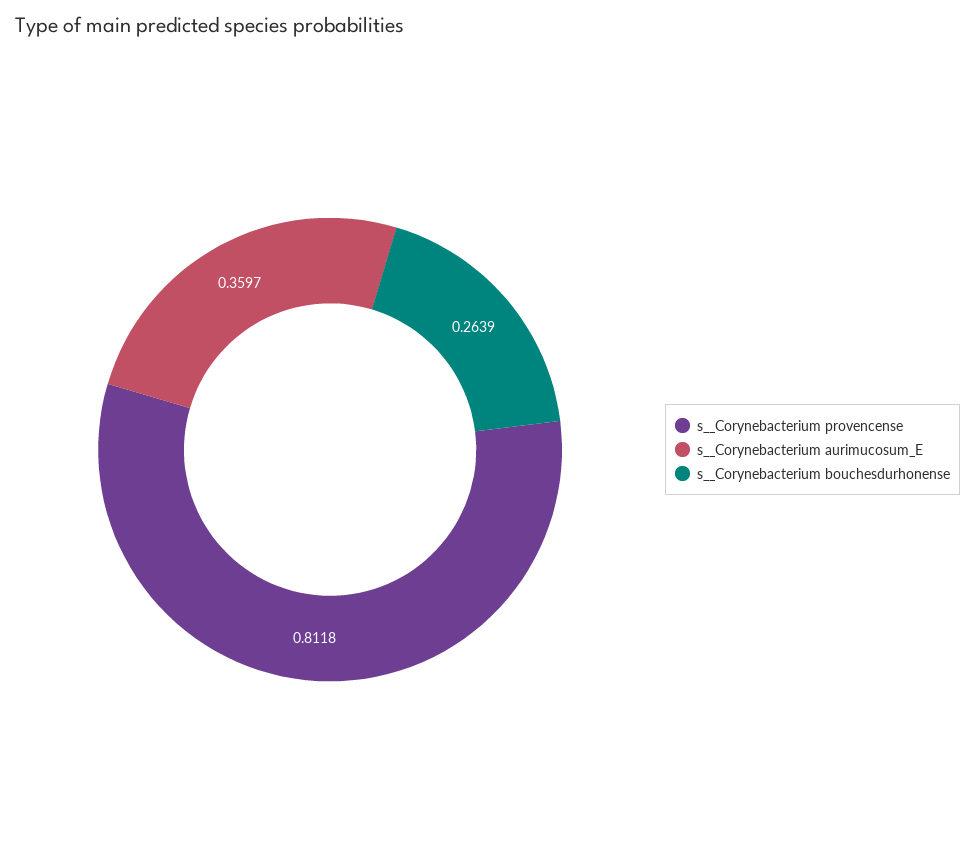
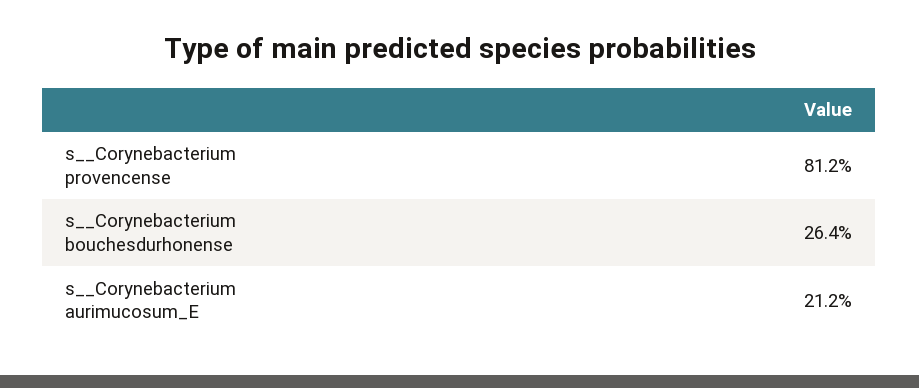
s__Corynebacterium aurimucosum_E: 0.3597 -> 0.212

